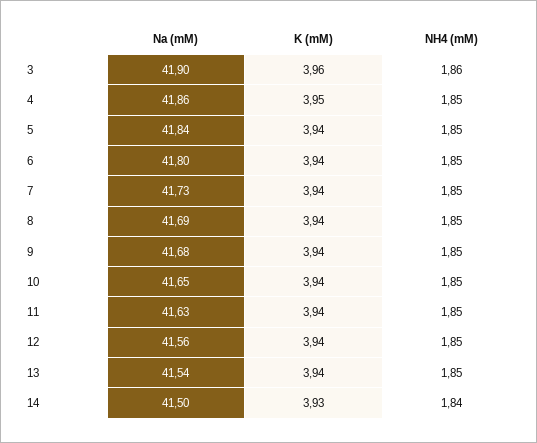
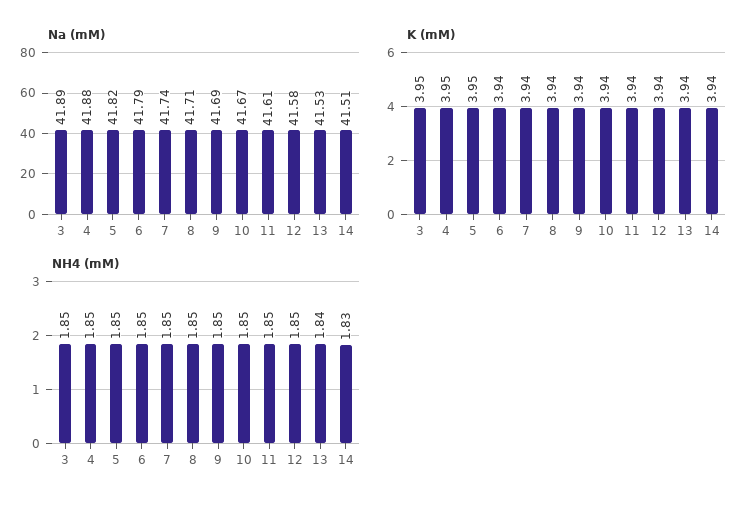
Na (mM), 3: 41.9 -> 41.89
K (mM), 3: 3.96 -> 3.95
NH4 (mM), 3: 1.86 -> 1.85
Na (mM), 4: 41.86 -> 41.88
Na (mM), 5: 41.84 -> 41.82
K (mM), 5: 3.94 -> 3.95
Na (mM), 6: 41.8 -> 41.79
Na (mM), 7: 41.73 -> 41.74
Na (mM), 8: 41.69 -> 41.71
Na (mM), 9: 41.68 -> 41.69
Na (mM), 10: 41.65 -> 41.67
Na (mM), 11: 41.63 -> 41.61
Na (mM), 12: 41.56 -> 41.58
Na (mM), 13: 41.54 -> 41.53
NH4 (mM), 13: 1.85 -> 1.84
Na (mM), 14: 41.5 -> 41.51
K (mM), 14: 3.93 -> 3.94
NH4 (mM), 14: 1.84 -> 1.83

